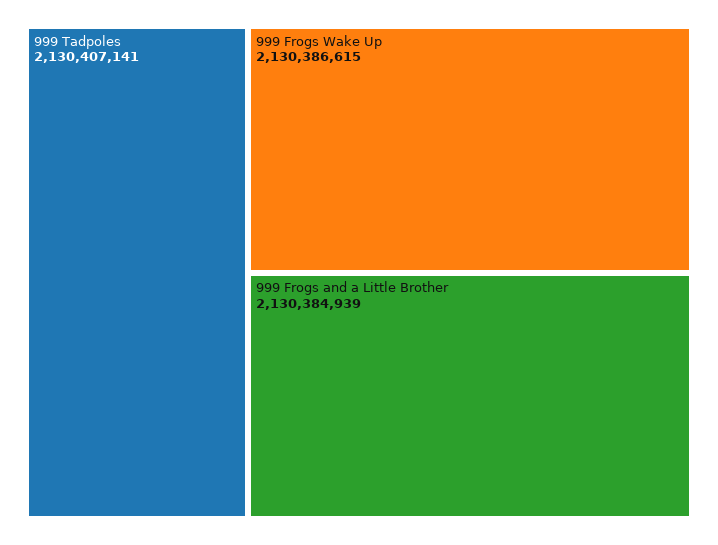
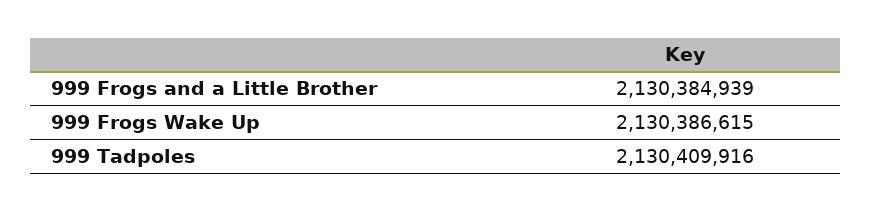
999 Tadpoles: 2130407141 -> 2130409916

